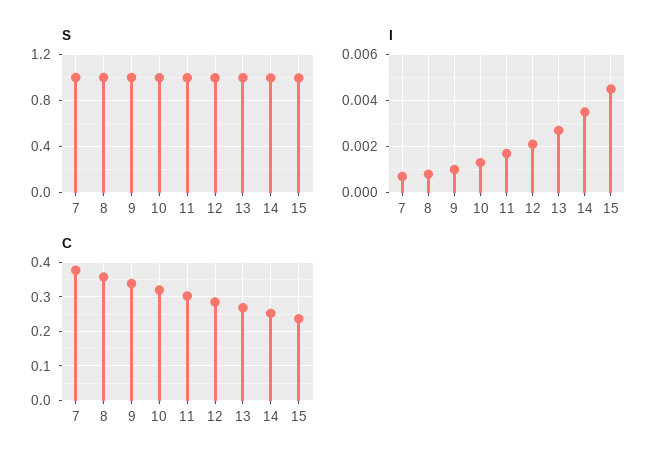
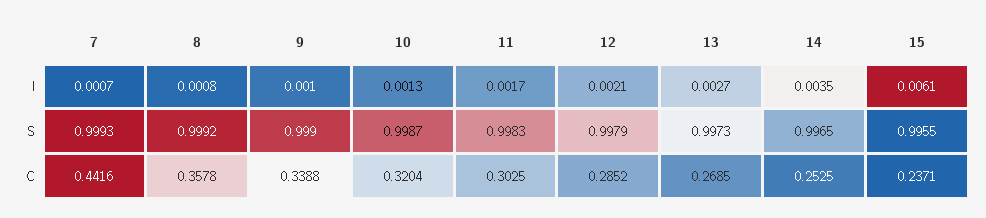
I, 15: 0.0045 -> 0.0061
C, 7: 0.38 -> 0.4416

